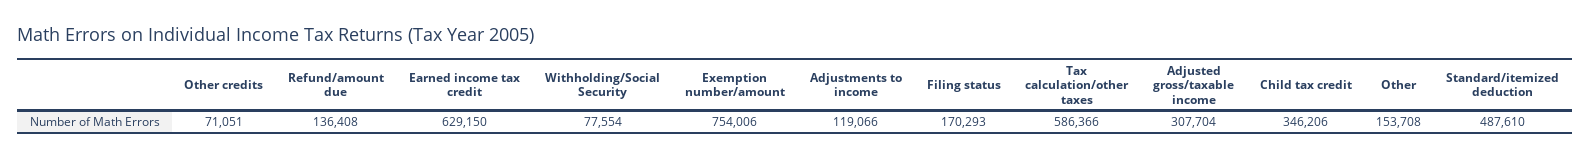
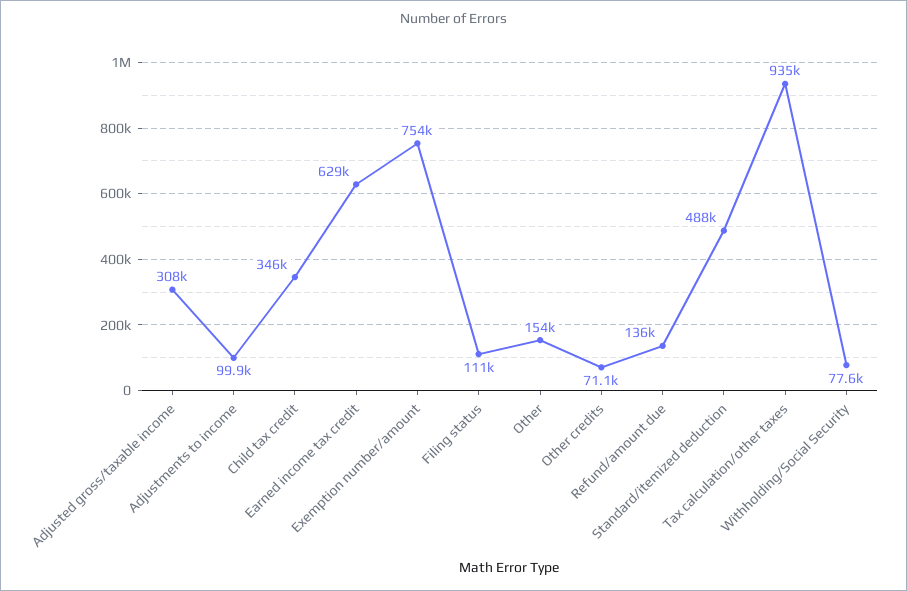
Adjustments to income: 119066 -> 99900
Filing status: 170293 -> 111000
Tax calculation/other taxes: 586366 -> 935000

